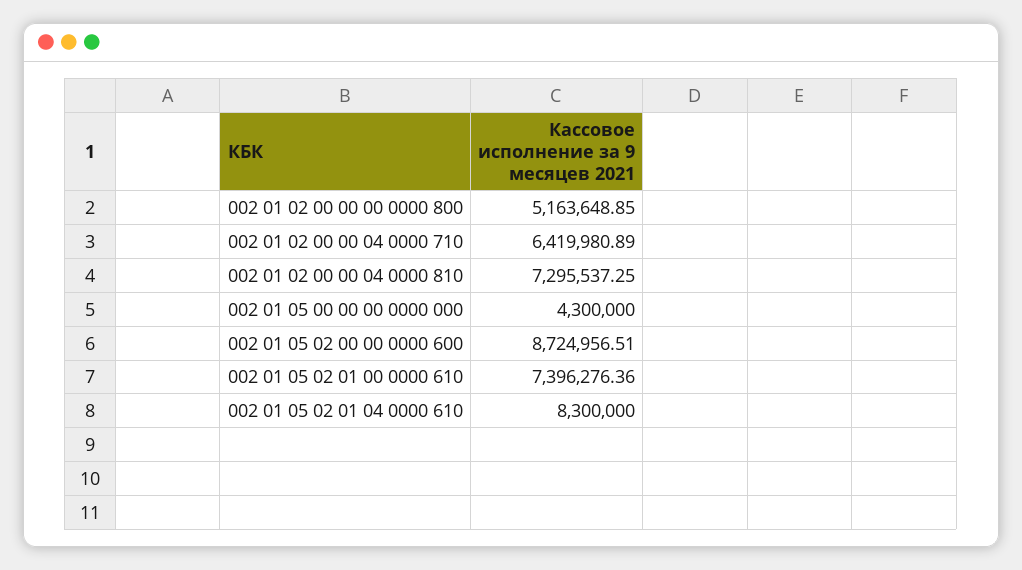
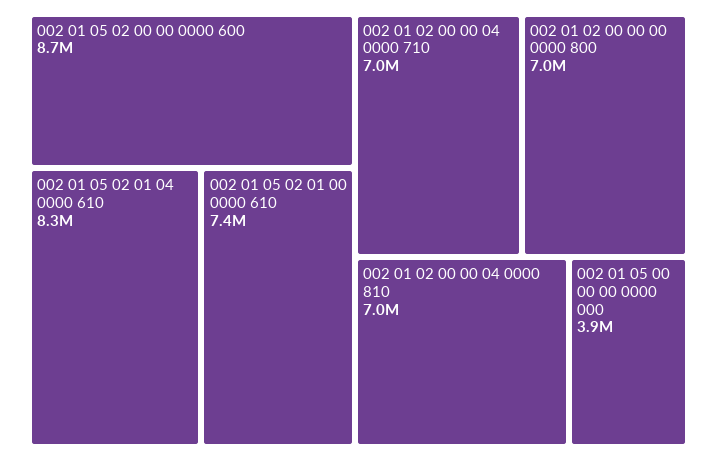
002 01 02 00 00 00 0000 800: 5163648.85 -> 7000000
002 01 02 00 00 04 0000 710: 6419980.89 -> 7000000
002 01 02 00 00 04 0000 810: 7295537.25 -> 7000000
002 01 05 00 00 00 0000 000: 4300000 -> 3900000

